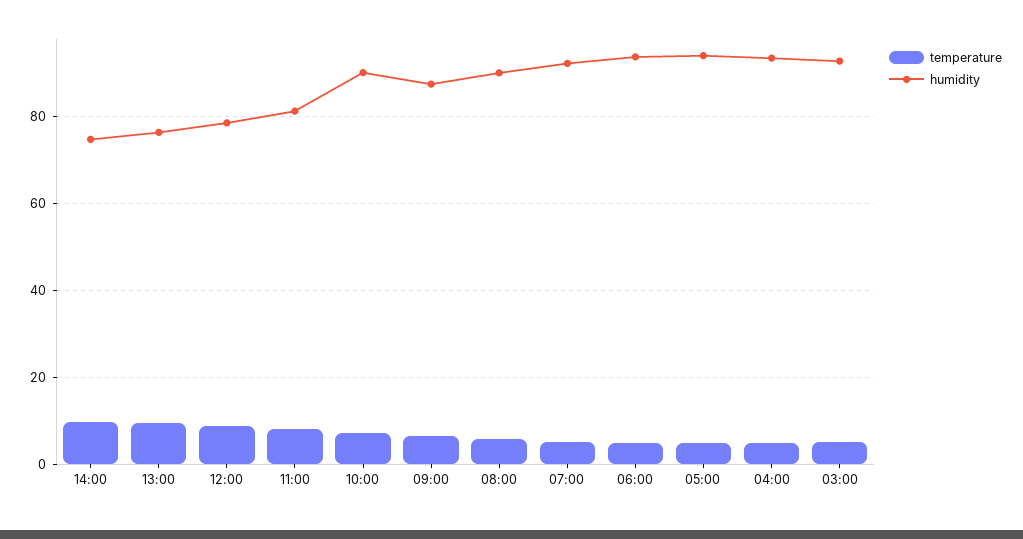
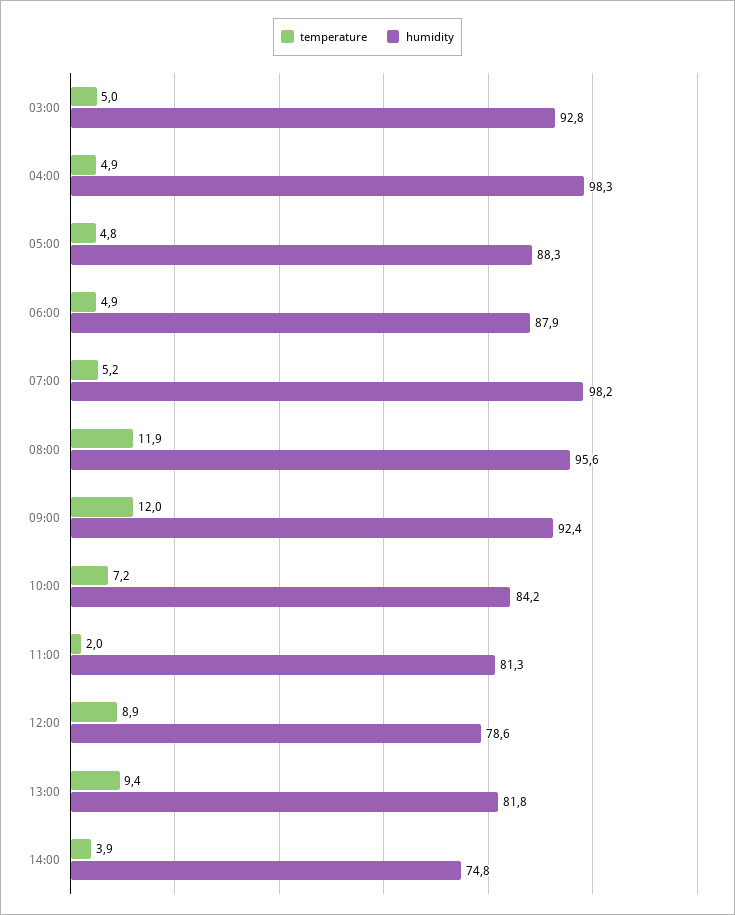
temperature, 14:00: 10 -> 3.9
humidity, 13:00: 76 -> 81.8
temperature, 11:00: 8 -> 2
humidity, 10:00: 90 -> 84.2
temperature, 09:00: 6 -> 12
humidity, 09:00: 88 -> 92.4
temperature, 08:00: 6 -> 11.9
humidity, 08:00: 90 -> 95.6
humidity, 07:00: 92 -> 98.2
humidity, 06:00: 94 -> 87.9
humidity, 05:00: 94 -> 88.3
humidity, 04:00: 94 -> 98.3

